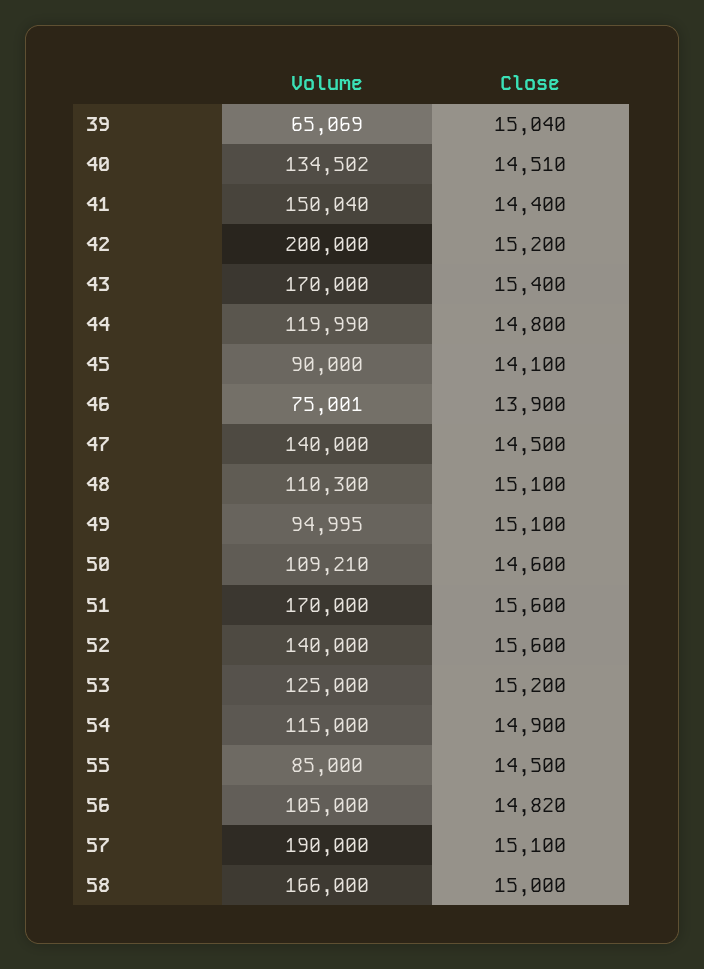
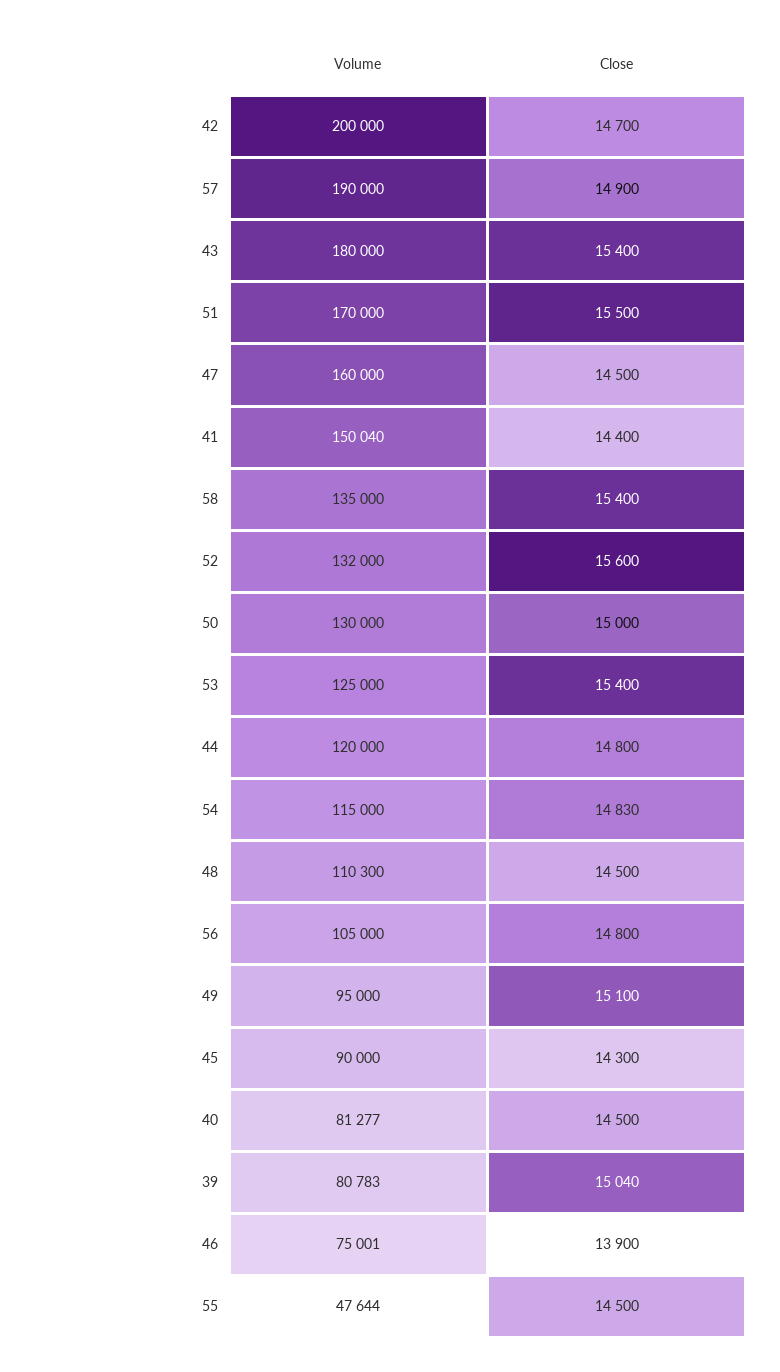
Volume, 39: 65069 -> 80783
Volume, 40: 134502 -> 81277
Close, 40: 14510 -> 14500
Close, 42: 15200 -> 14700
Volume, 43: 170000 -> 180000
Volume, 44: 119990 -> 120000
Close, 45: 14100 -> 14300
Volume, 47: 140000 -> 160000
Close, 48: 15100 -> 14500
Volume, 49: 94995 -> 95000
Volume, 50: 109210 -> 130000
Close, 50: 14600 -> 15000
Close, 51: 15600 -> 15500
Volume, 52: 140000 -> 132000
Close, 53: 15200 -> 15400
Close, 54: 14900 -> 14830
Volume, 55: 85000 -> 47644
Close, 56: 14820 -> 14800
Close, 57: 15100 -> 14900
Volume, 58: 166000 -> 135000
Close, 58: 15000 -> 15400

